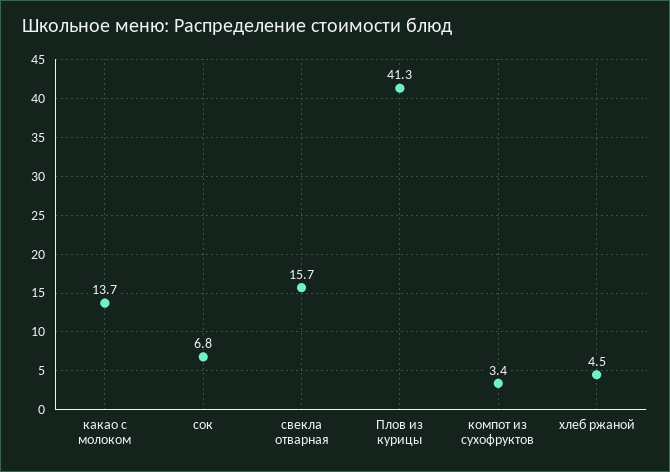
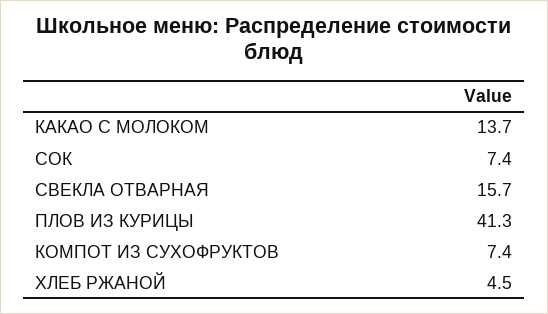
сок: 6.8 -> 7.4
компот из сухофруктов: 3.4 -> 7.4

